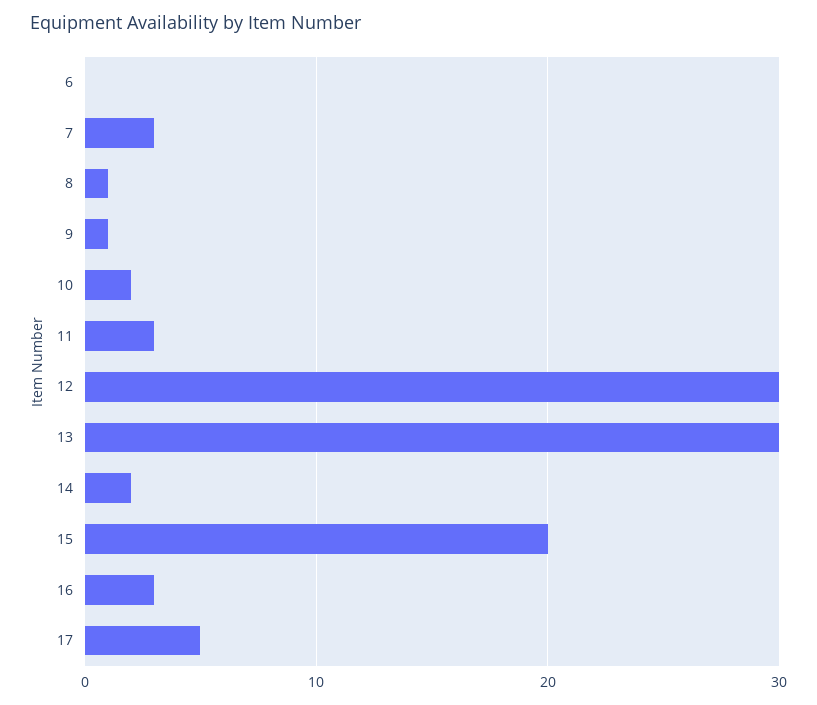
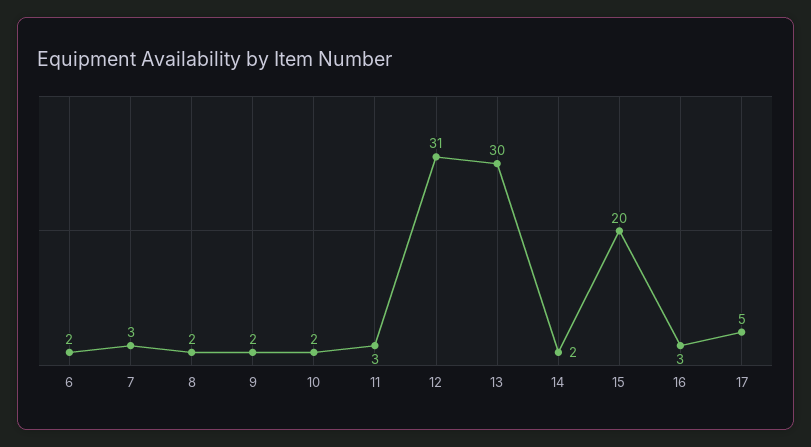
6: 0 -> 2
8: 1 -> 2
9: 1 -> 2
12: 30 -> 31

